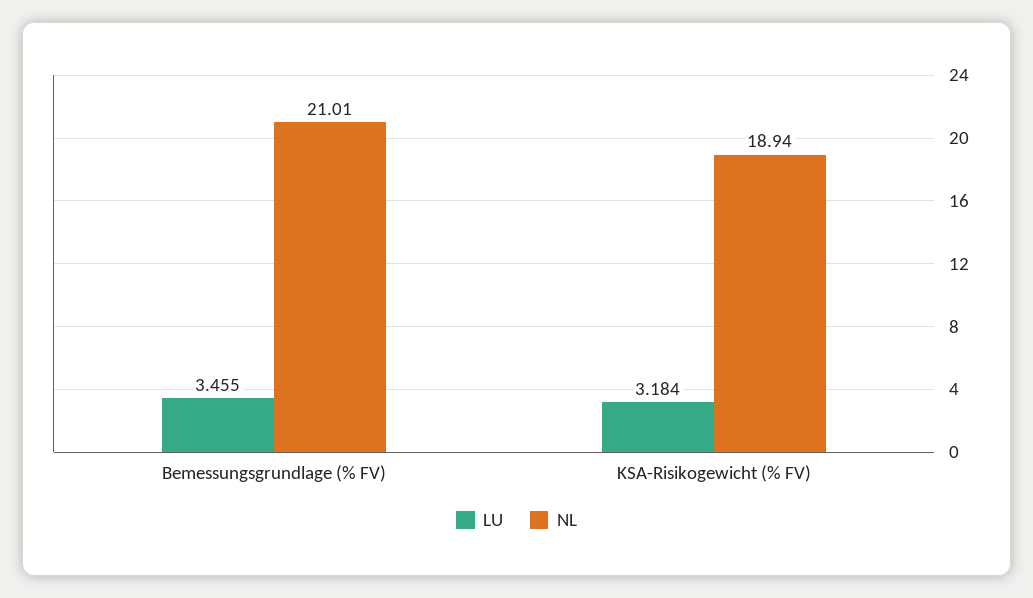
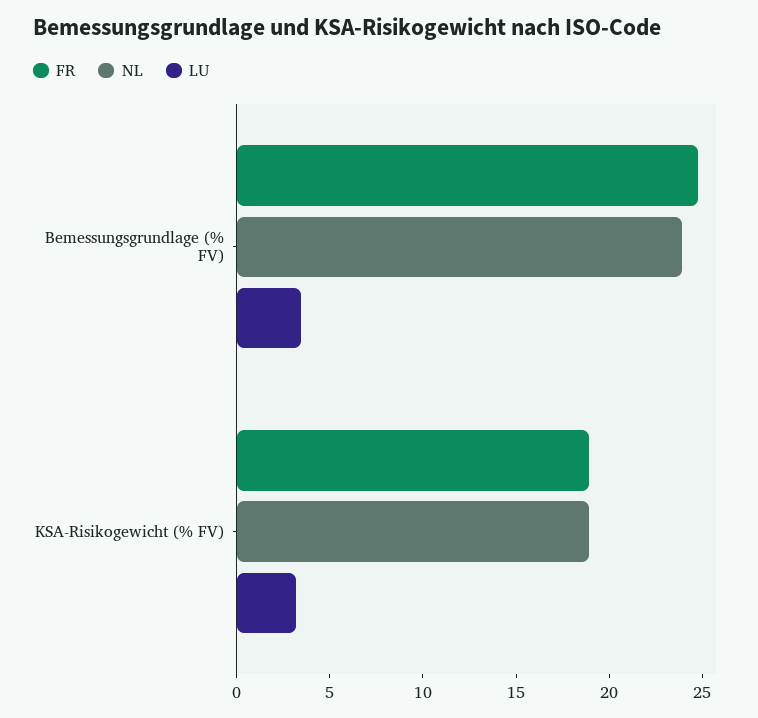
NL, Bemessungsgrundlage (% FV): 21.01 -> 24
FR, Bemessungsgrundlage (% FV): none -> 25
FR, KSA-Risikogewicht (% FV): none -> 19

